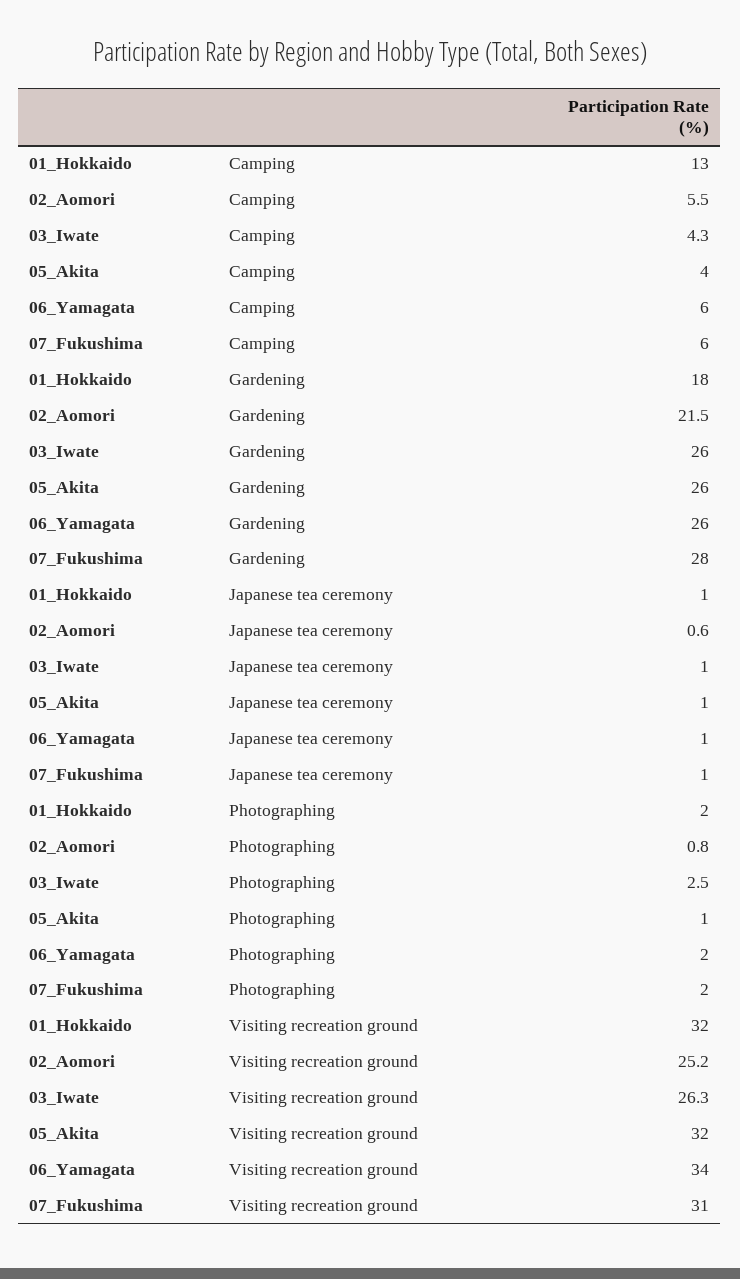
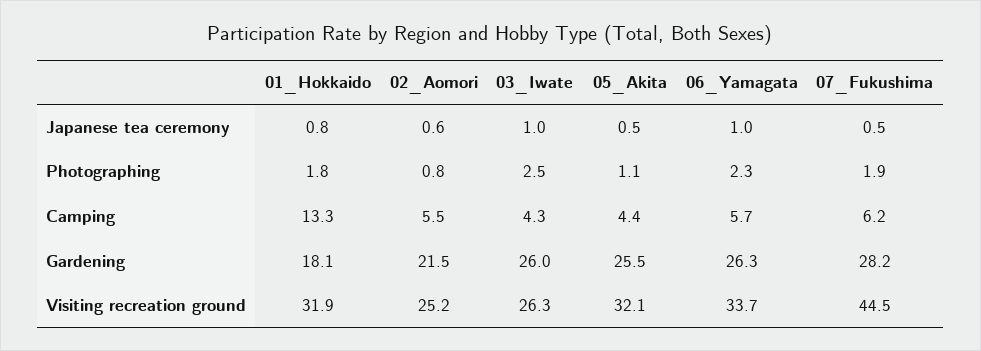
07_Fukushima, Visiting recreation ground: 31 -> 44.5

